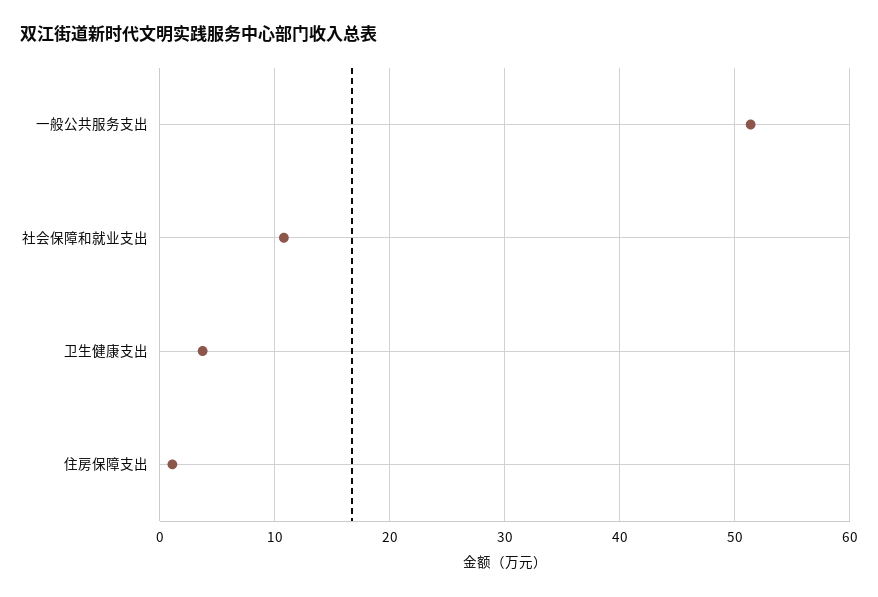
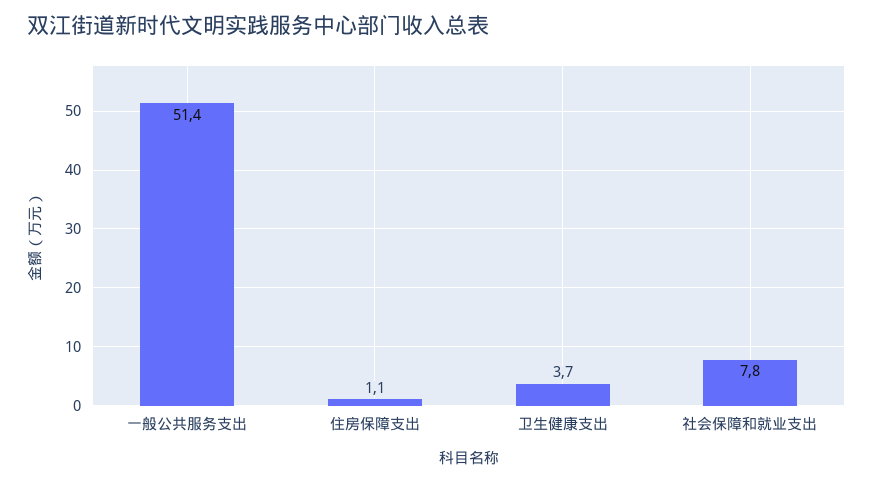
社会保障和就业支出: 11 -> 7.8

